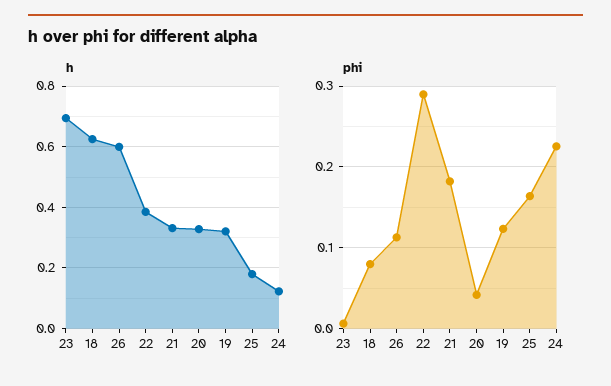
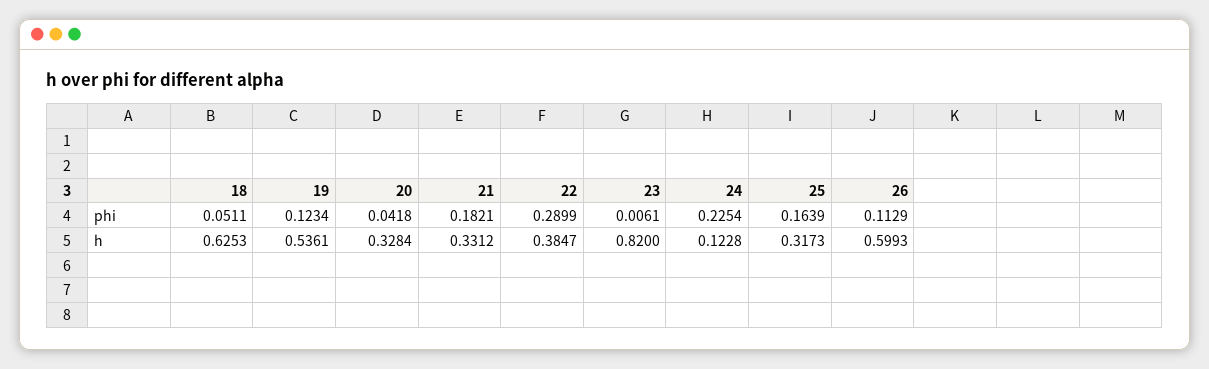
h, 23: 0.7 -> 0.82
h, 19: 0.32 -> 0.5361
h, 25: 0.18 -> 0.3173
phi, 18: 0.08 -> 0.0511

